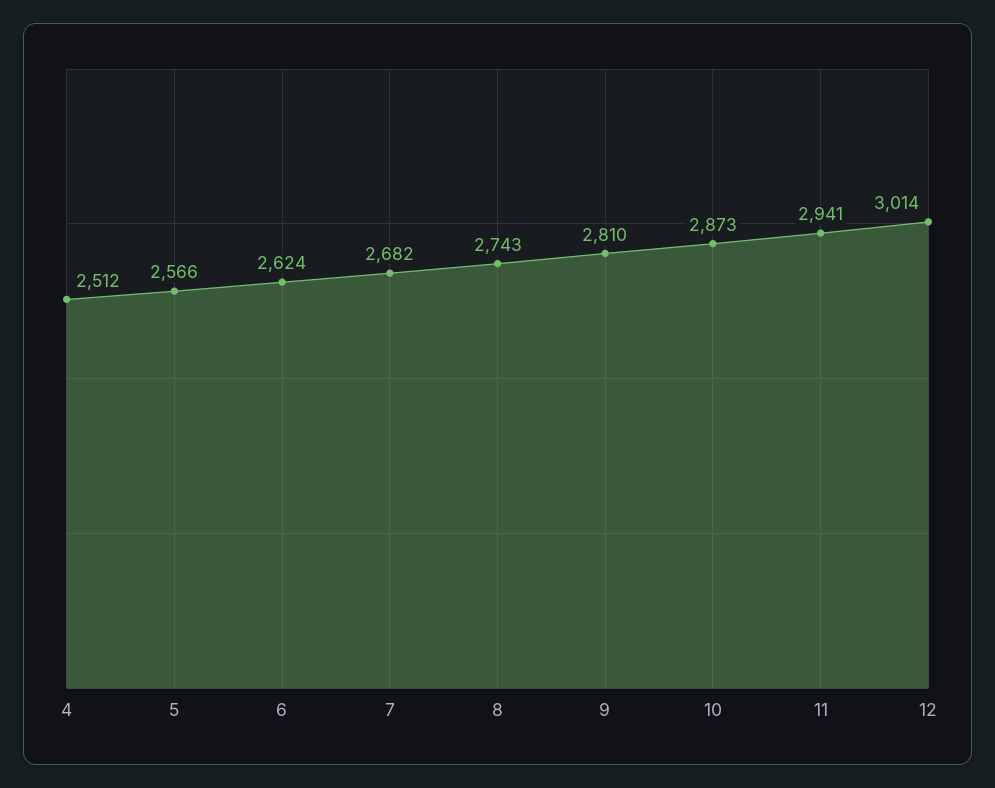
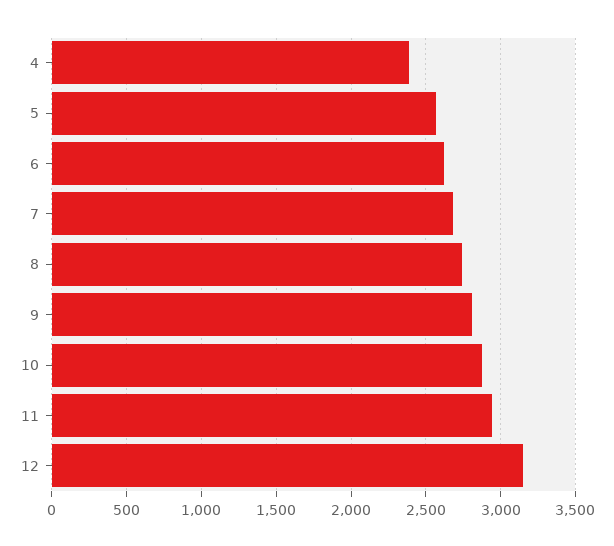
4: 2512 -> 2400
12: 3014 -> 3150

